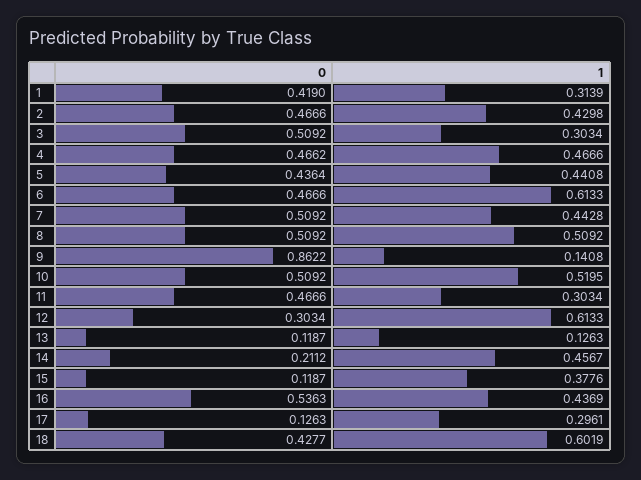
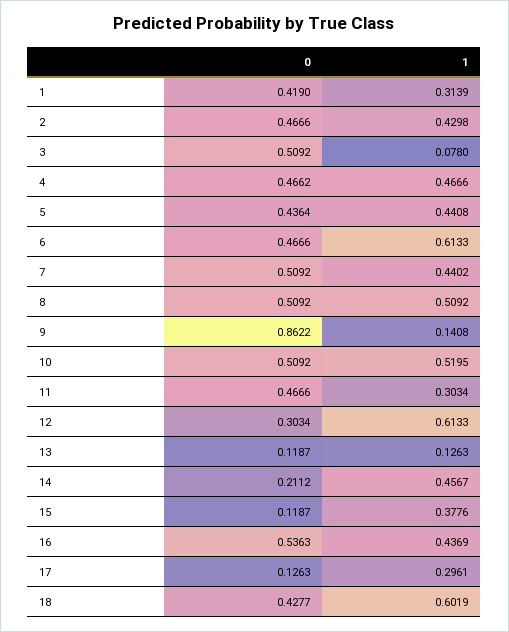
1, 3: 0.3034 -> 0.078
1, 7: 0.4428 -> 0.4402

